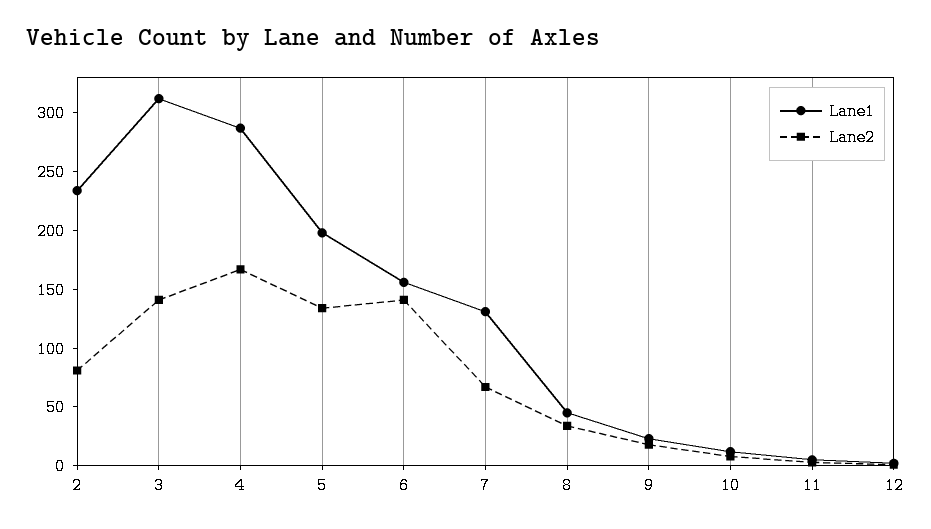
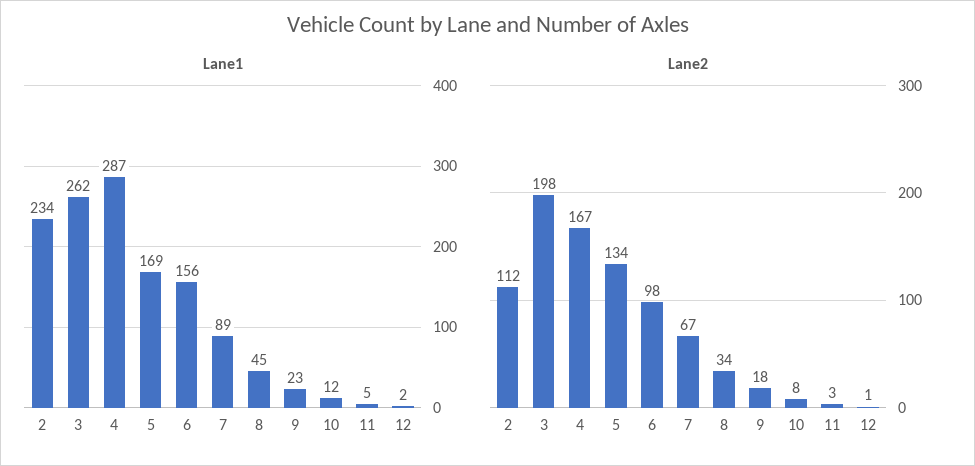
Lane2, 2: 80 -> 112
Lane1, 3: 310 -> 262
Lane2, 3: 140 -> 198
Lane1, 5: 200 -> 169
Lane2, 6: 140 -> 98
Lane1, 7: 130 -> 89

